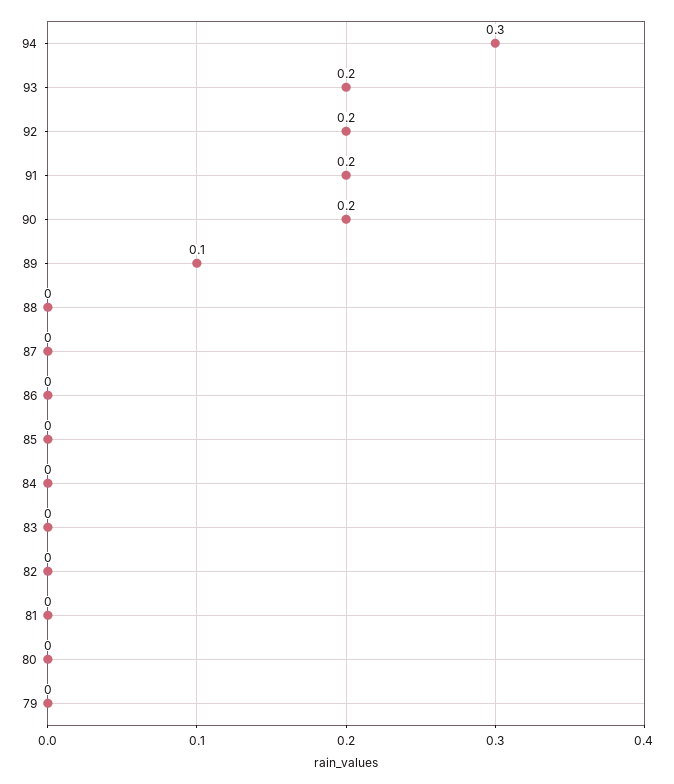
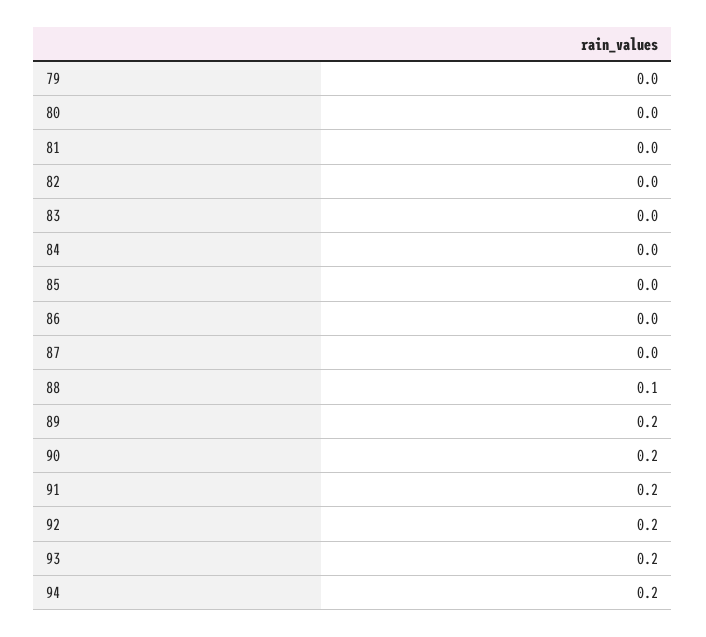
94: 0.3 -> 0.2
89: 0.1 -> 0.2
88: 0 -> 0.1

